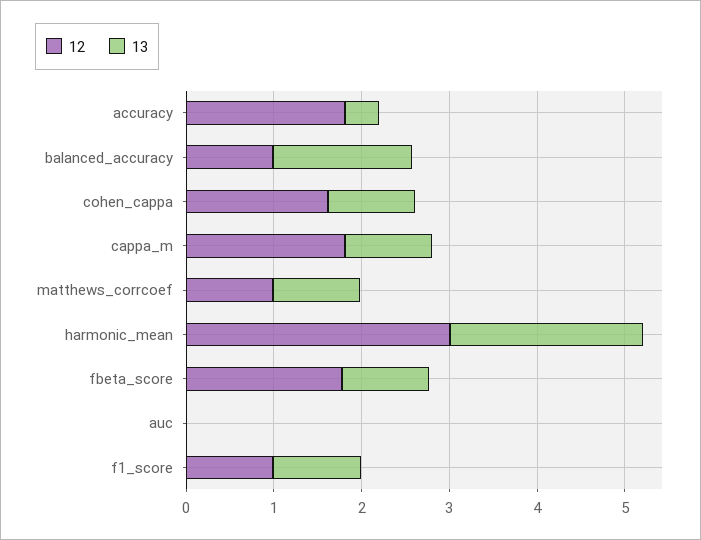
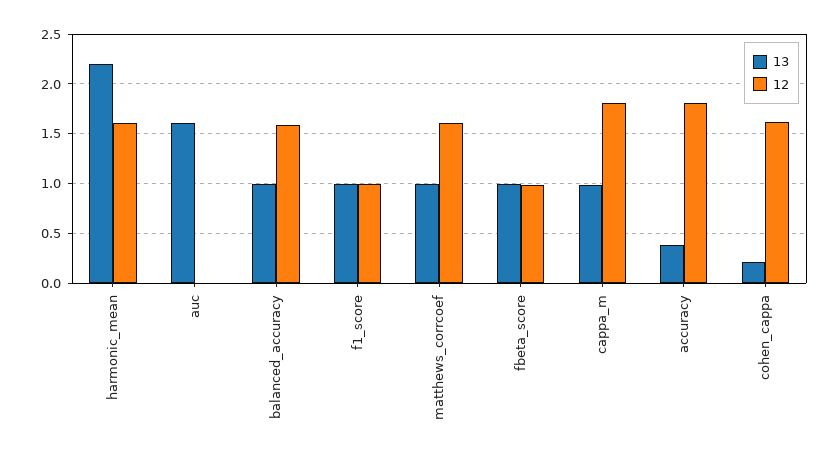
12, balanced_accuracy: 1 -> 1.6
13, balanced_accuracy: 1.6 -> 1
13, cohen_cappa: 1 -> 0.2
12, matthews_corrcoef: 1 -> 1.6
12, harmonic_mean: 3 -> 1.6
12, fbeta_score: 1.8 -> 1
13, auc: 0 -> 1.6

